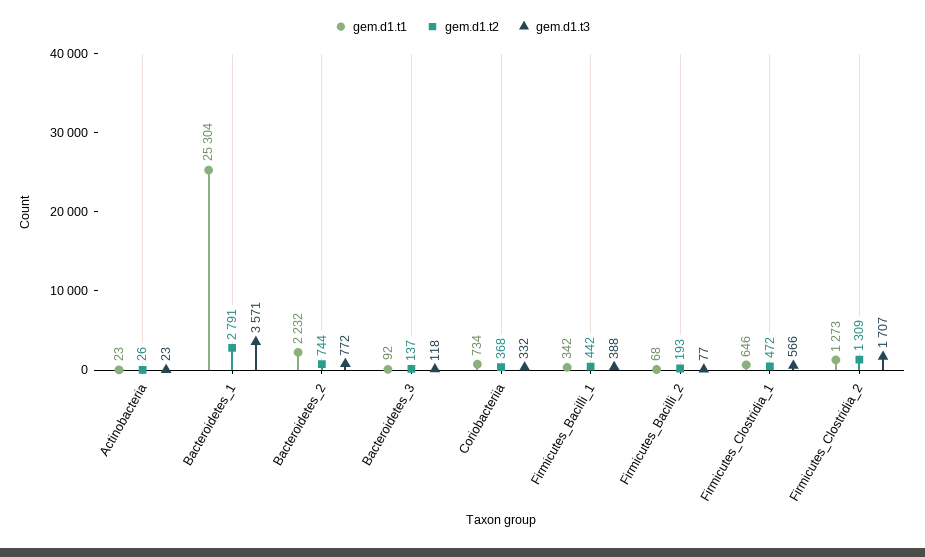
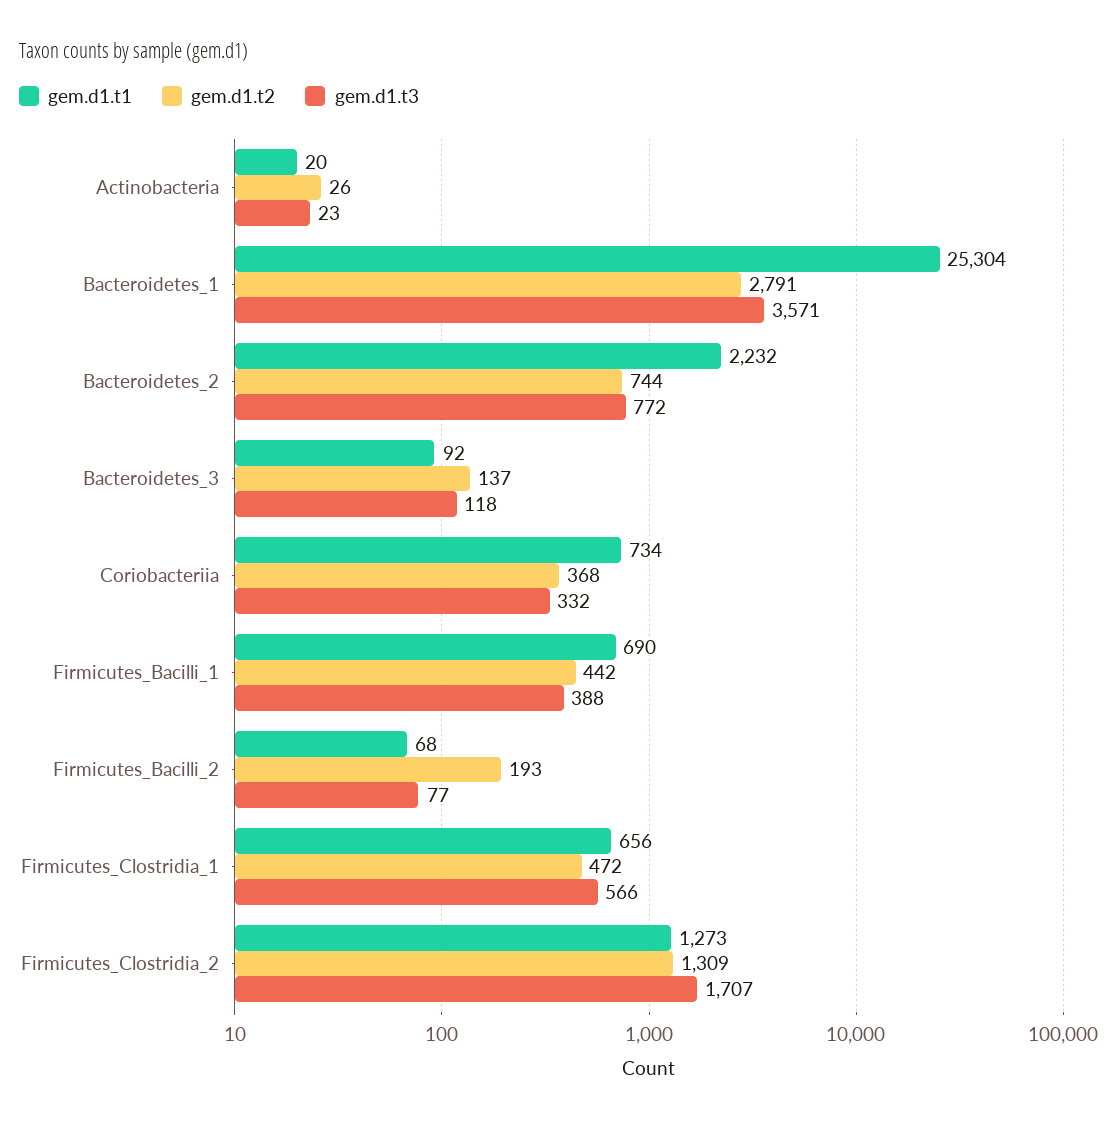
gem.d1.t1, Actinobacteria: 23 -> 20
gem.d1.t1, Firmicutes_Bacilli_1: 342 -> 690
gem.d1.t1, Firmicutes_Clostridia_1: 646 -> 656

